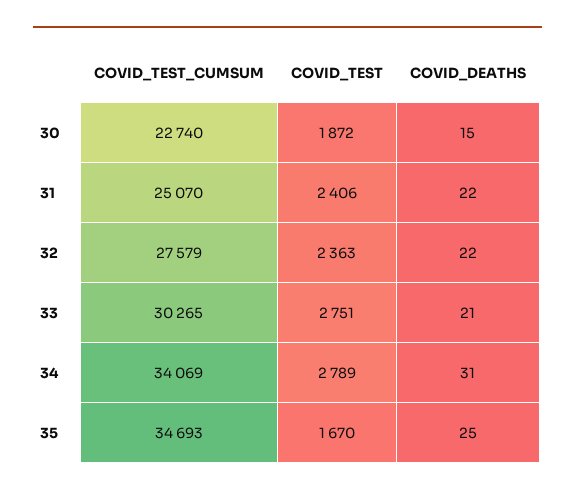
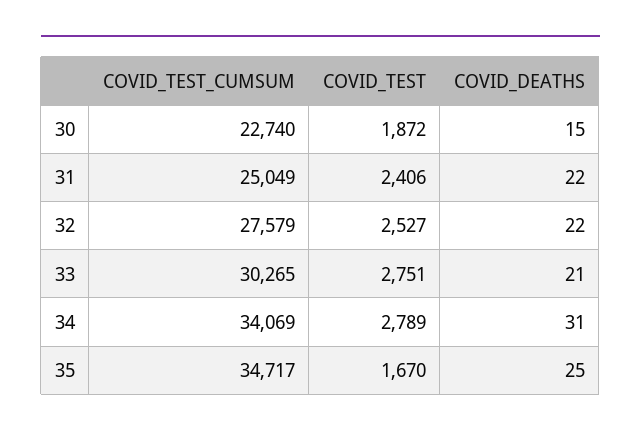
COVID_TEST_CUMSUM, 31: 25070 -> 25049
COVID_TEST, 32: 2363 -> 2527
COVID_TEST_CUMSUM, 35: 34693 -> 34717

